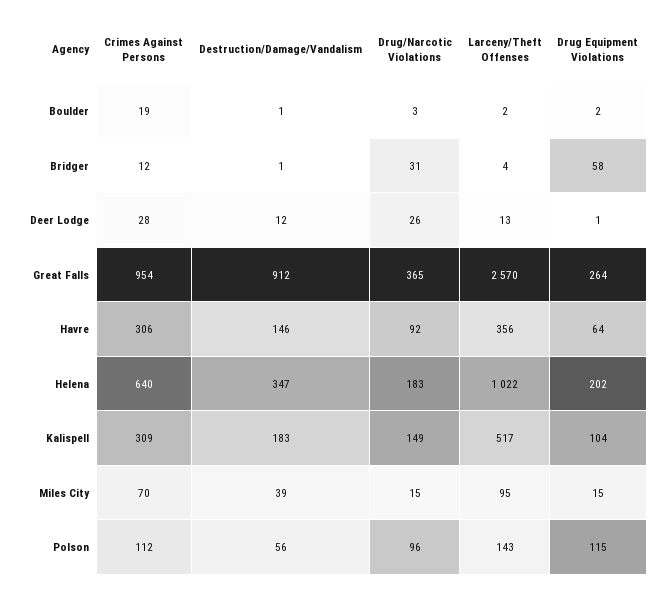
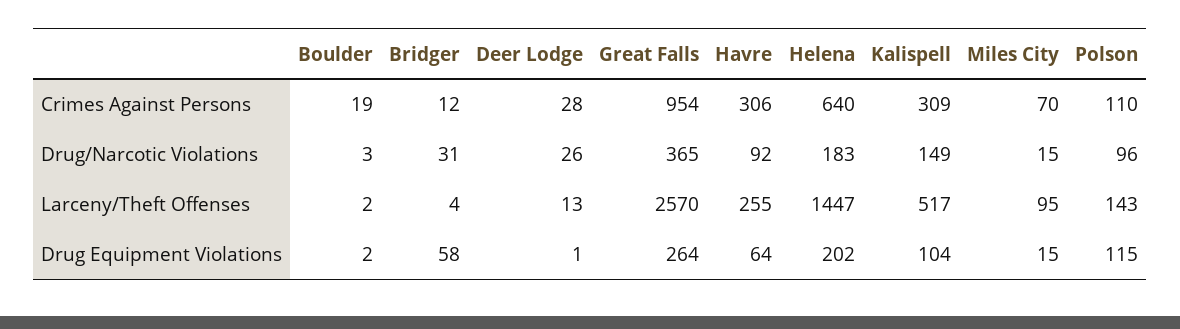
Destruction/Damage/Vandalism, Boulder: 1 -> none
Destruction/Damage/Vandalism, Bridger: 1 -> none
Destruction/Damage/Vandalism, Deer Lodge: 12 -> none
Destruction/Damage/Vandalism, Great Falls: 912 -> none
Destruction/Damage/Vandalism, Havre: 146 -> none
Larceny/Theft Offenses, Havre: 356 -> 255
Destruction/Damage/Vandalism, Helena: 347 -> none
Larceny/Theft Offenses, Helena: 1022 -> 1447
Destruction/Damage/Vandalism, Kalispell: 183 -> none
Destruction/Damage/Vandalism, Miles City: 39 -> none
Crimes Against Persons, Polson: 112 -> 110
Destruction/Damage/Vandalism, Polson: 56 -> none

